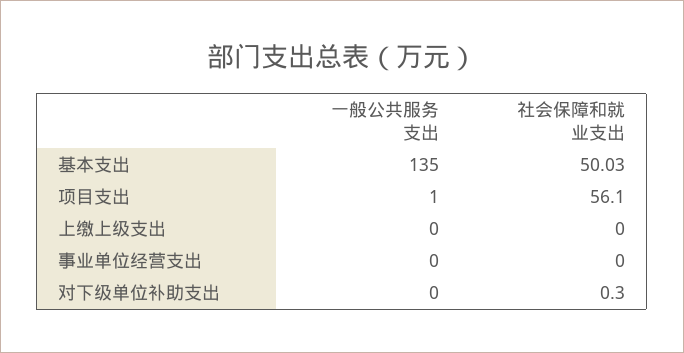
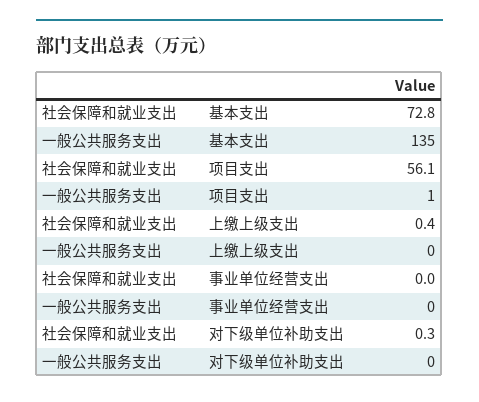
社会保障和就业支出, 基本支出: 50.03 -> 72.8
社会保障和就业支出, 上缴上级支出: 0 -> 0.4

